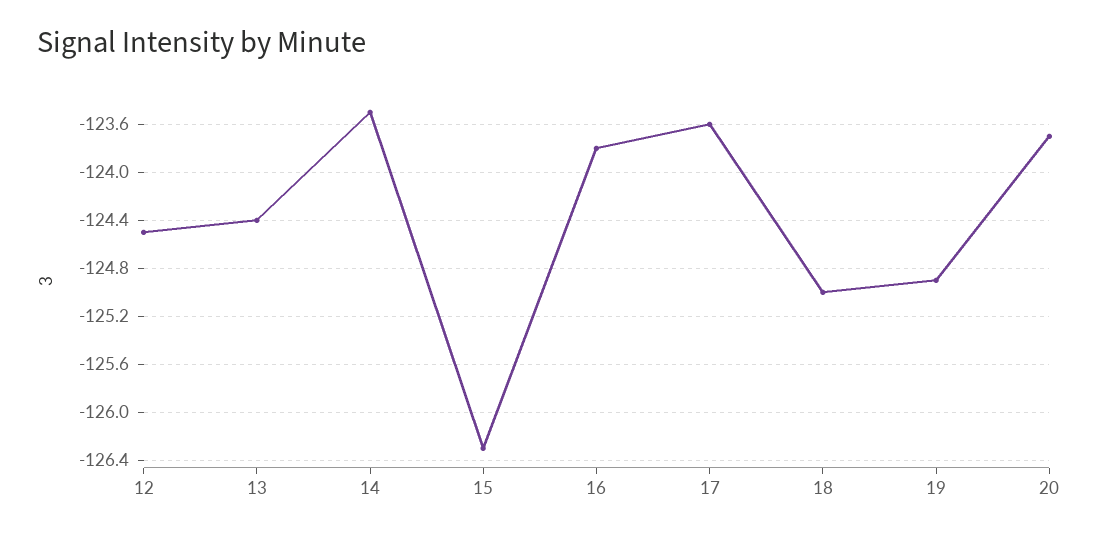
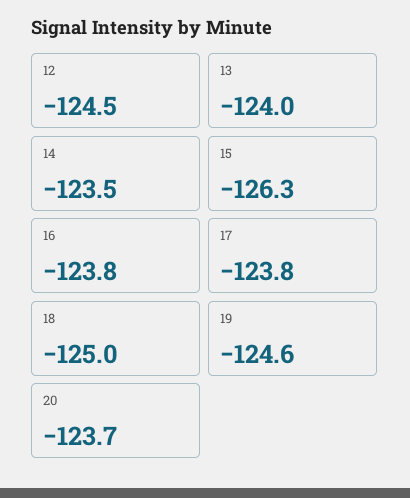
13: -124.4 -> -124
17: -123.6 -> -123.8
19: -124.9 -> -124.6

